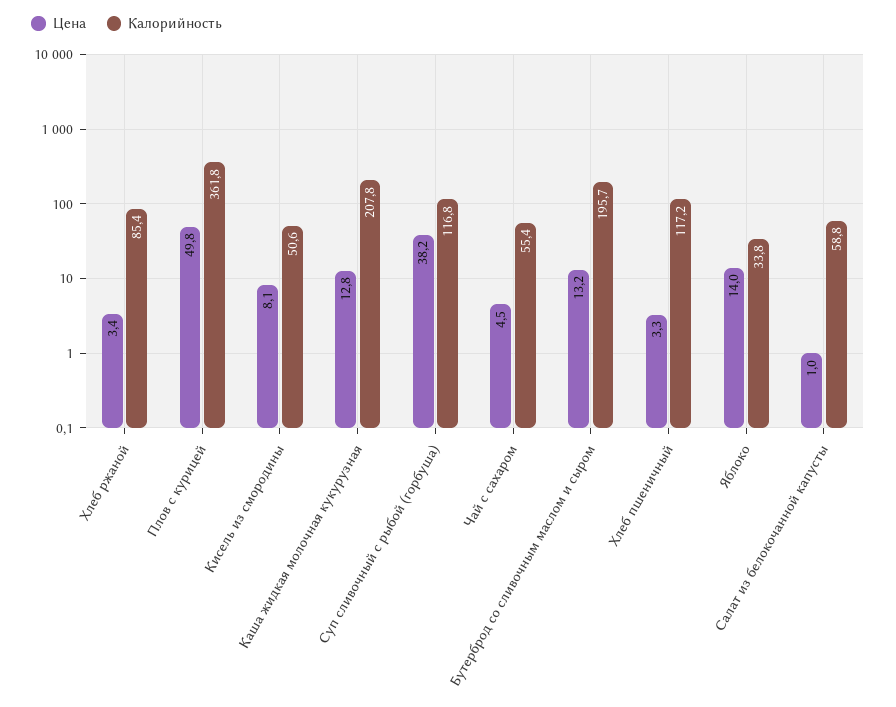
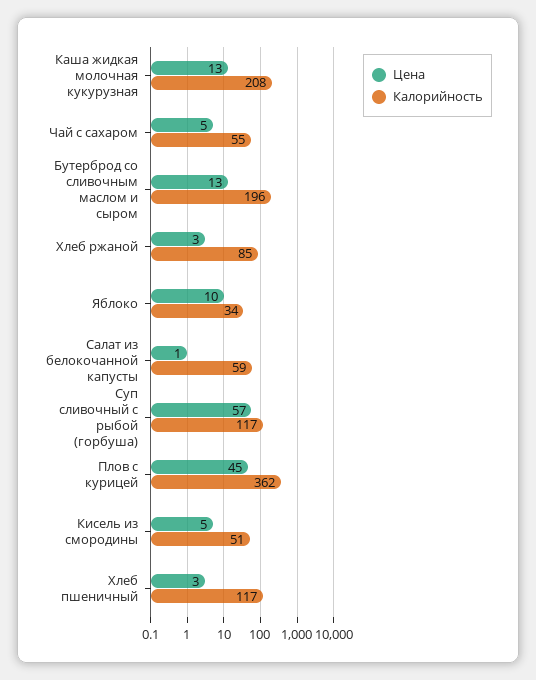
Цена, Плов с курицей: 49.8 -> 45
Цена, Кисель из смородины: 8.1 -> 5
Цена, Суп сливочный с рыбой (горбуша): 38.2 -> 57
Цена, Яблоко: 14 -> 10

